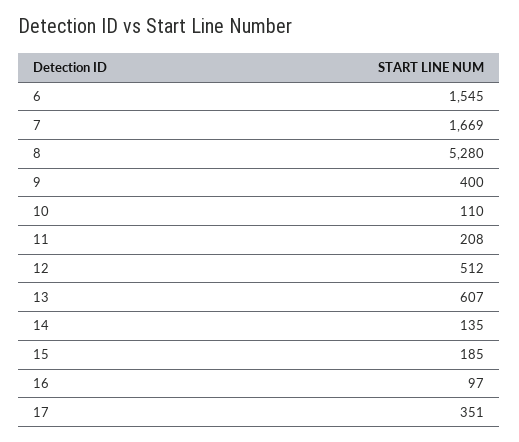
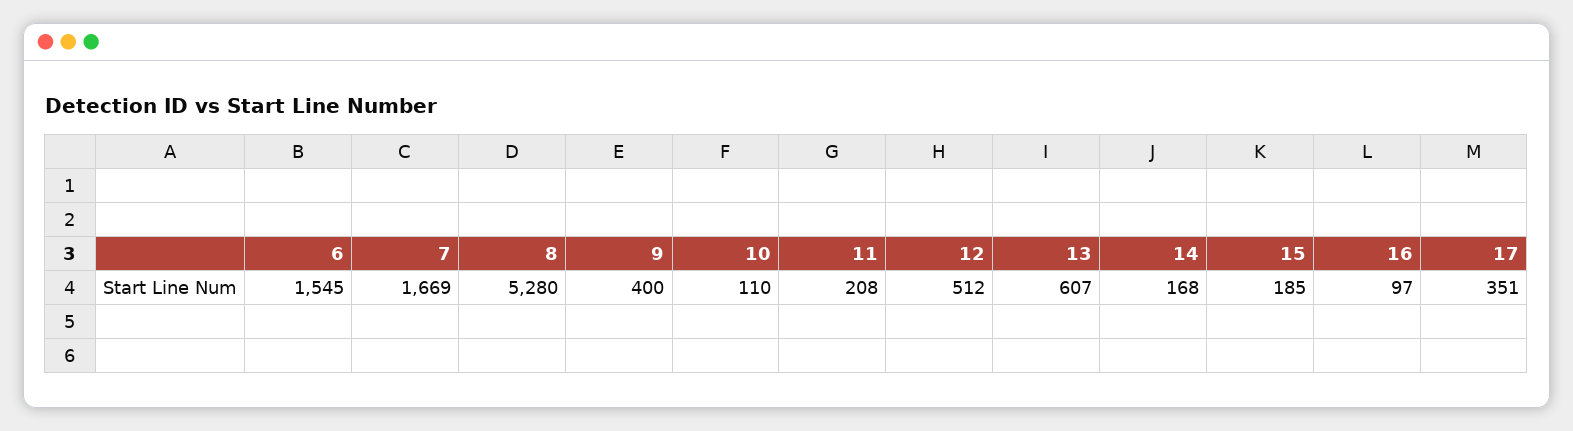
14: 135 -> 168

